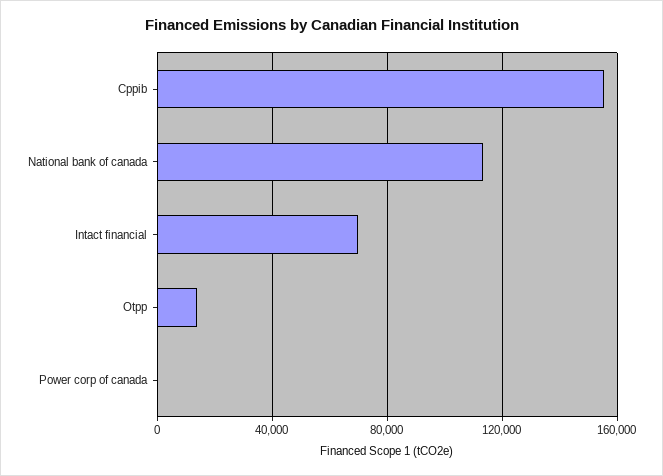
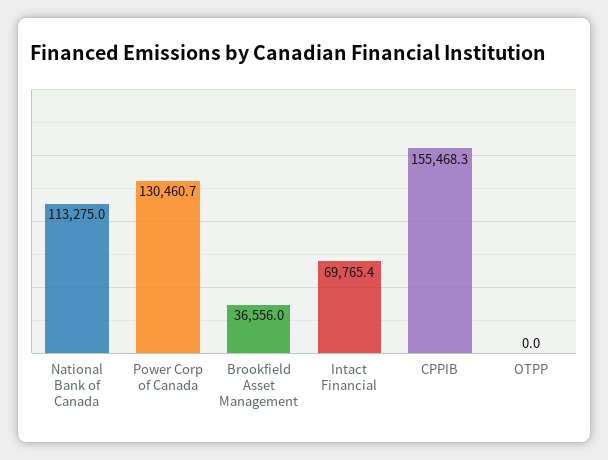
Otpp: 15000 -> 0
Power corp of canada: 0 -> 130460.7
Brookfield Asset Management: none -> 36556

